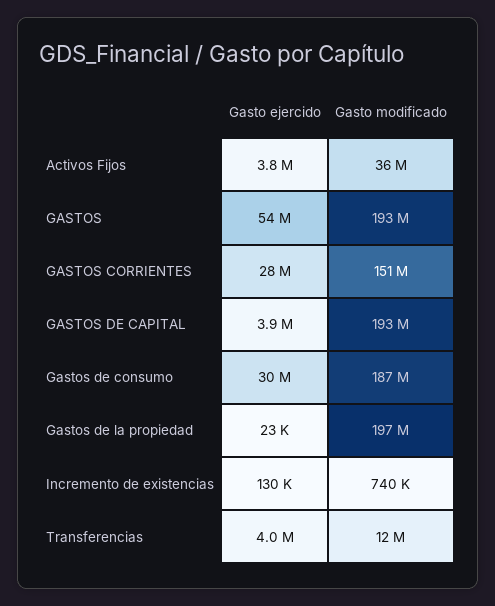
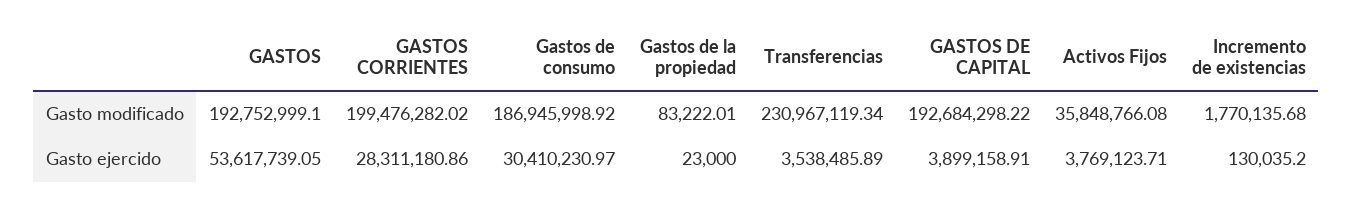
Gasto modificado, GASTOS CORRIENTES: 151000000 -> 199476282.02
Gasto modificado, Gastos de la propiedad: 197000000 -> 83222.01
Gasto modificado, Incremento de existencias: 740000 -> 1770135.68
Gasto ejercido, Transferencias: 4000000 -> 3538485.89
Gasto modificado, Transferencias: 12000000 -> 230967119.34

